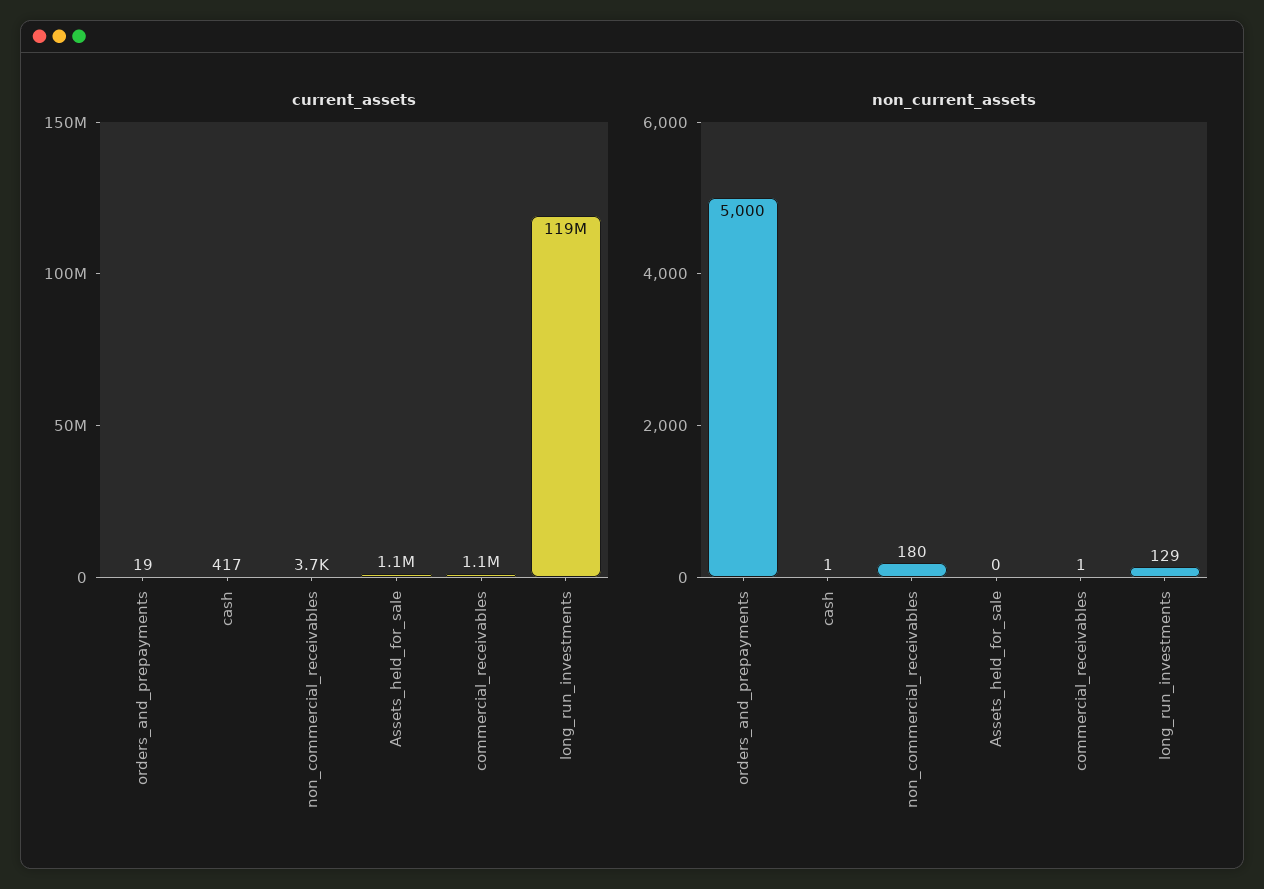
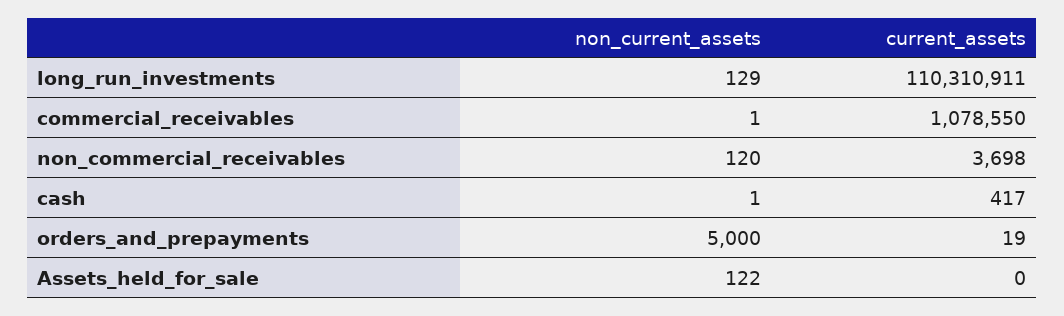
current_assets, Assets_held_for_sale: 1100000 -> 0
current_assets, long_run_investments: 119000000 -> 110310911
non_current_assets, non_commercial_receivables: 180 -> 120
non_current_assets, Assets_held_for_sale: 0 -> 122

